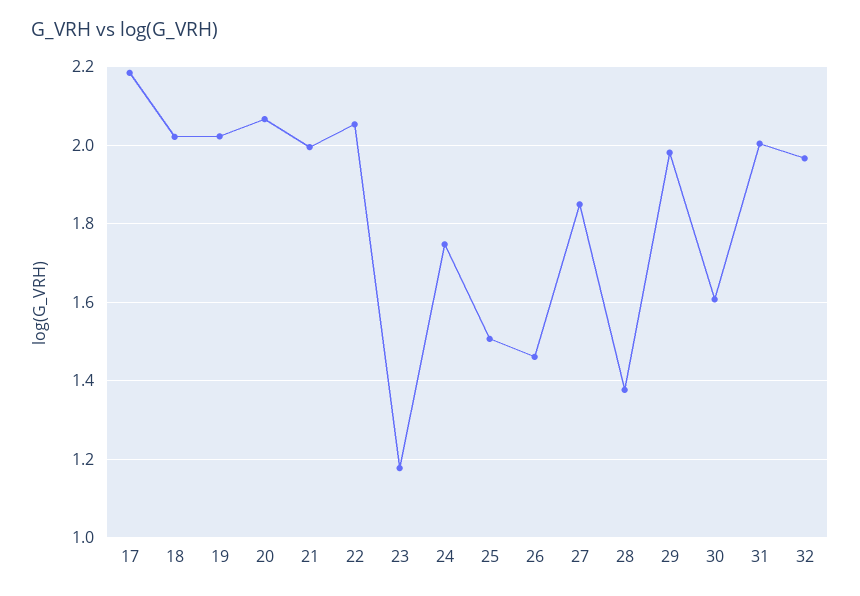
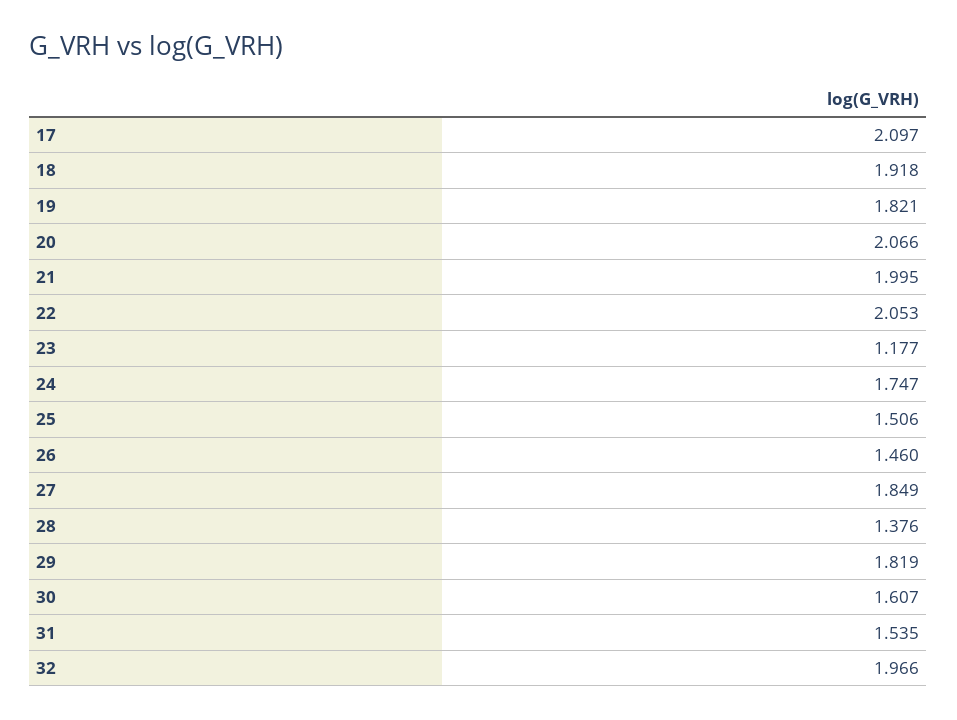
17: 2.18 -> 2.097
18: 2.02 -> 1.918
19: 2.02 -> 1.821
29: 1.98 -> 1.819
31: 2 -> 1.535

